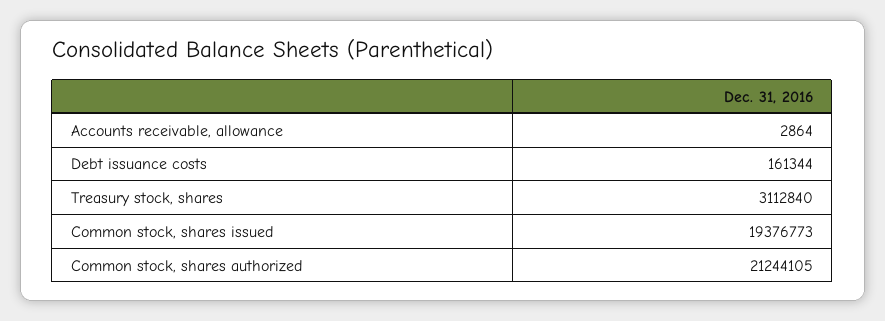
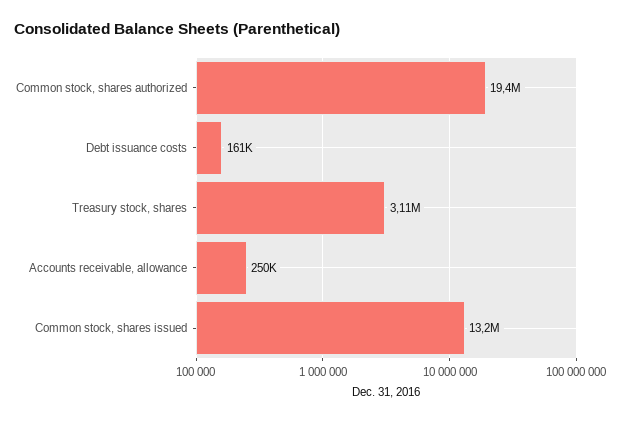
Accounts receivable, allowance: 2864 -> 250000
Common stock, shares issued: 19376773 -> 13200000
Common stock, shares authorized: 21244105 -> 19400000

